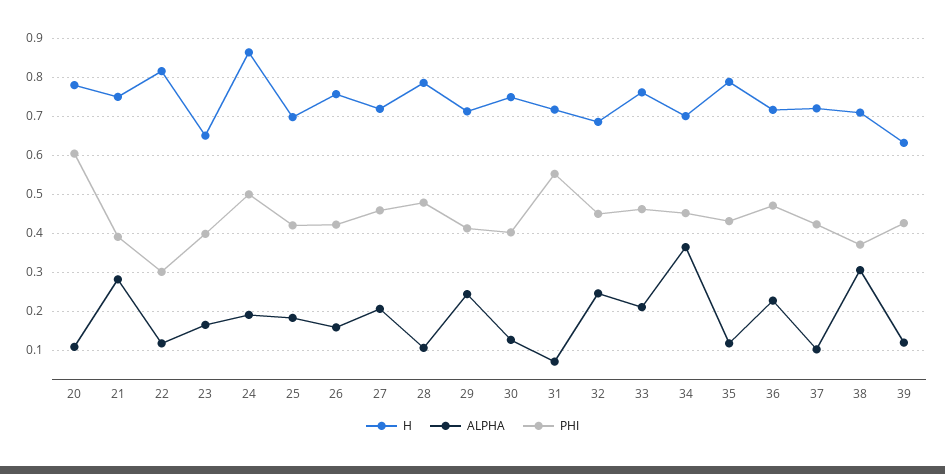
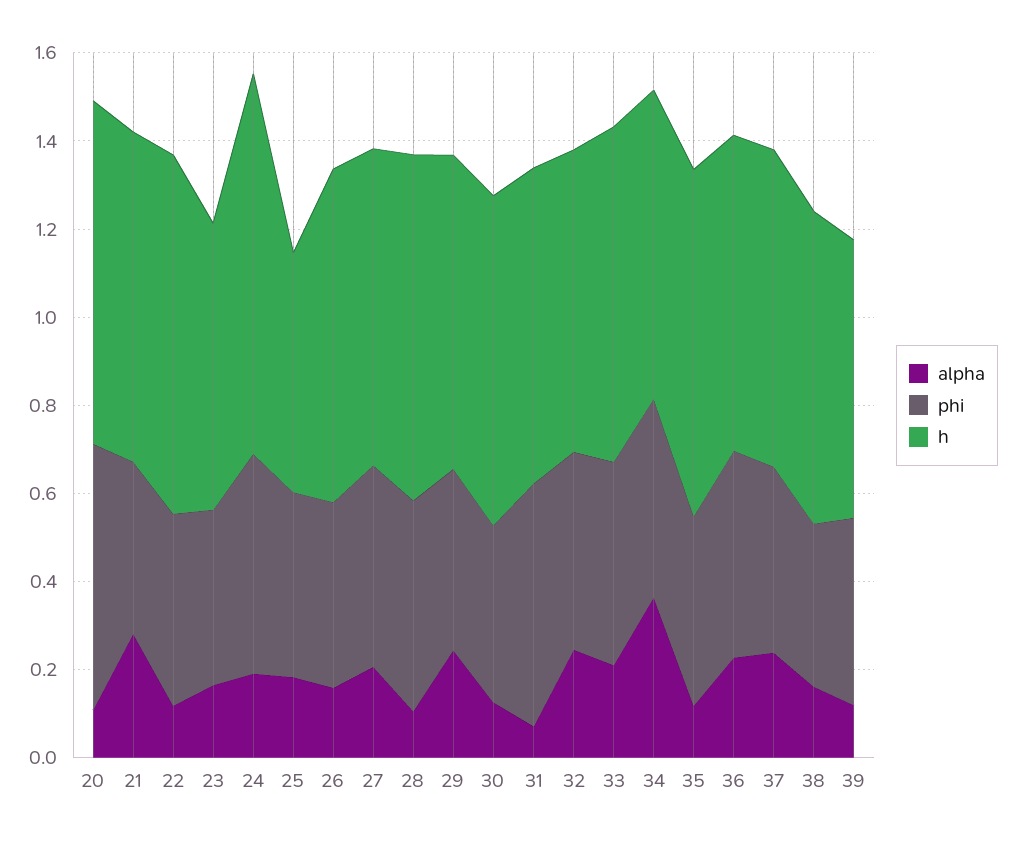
PHI, 22: 0.3 -> 0.45
H, 25: 0.7 -> 0.55
ALPHA, 37: 0.1 -> 0.25
ALPHA, 38: 0.3 -> 0.15

